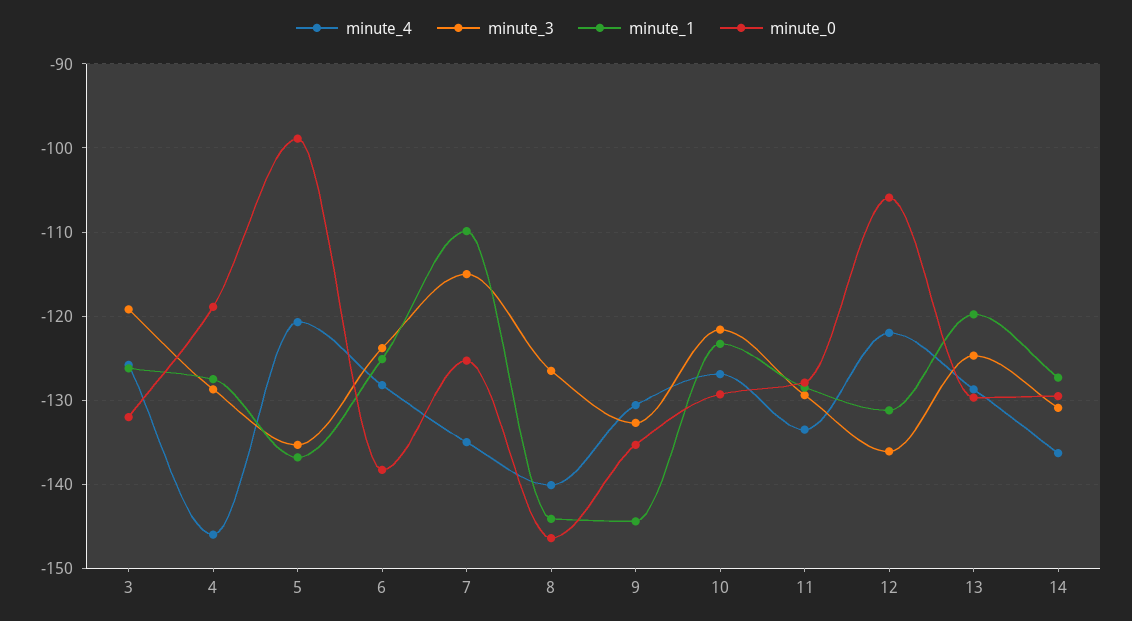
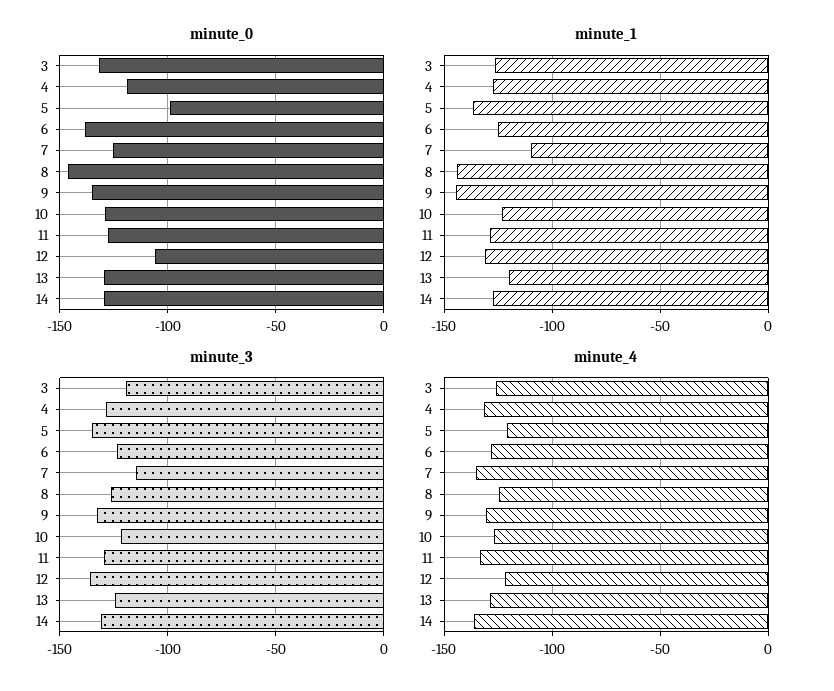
minute_4, 4: -146 -> -130
minute_4, 8: -140 -> -125

